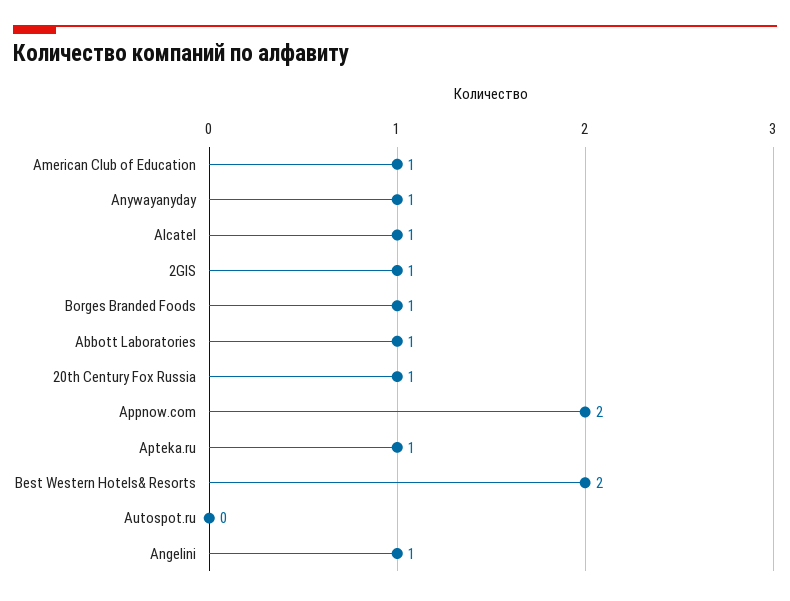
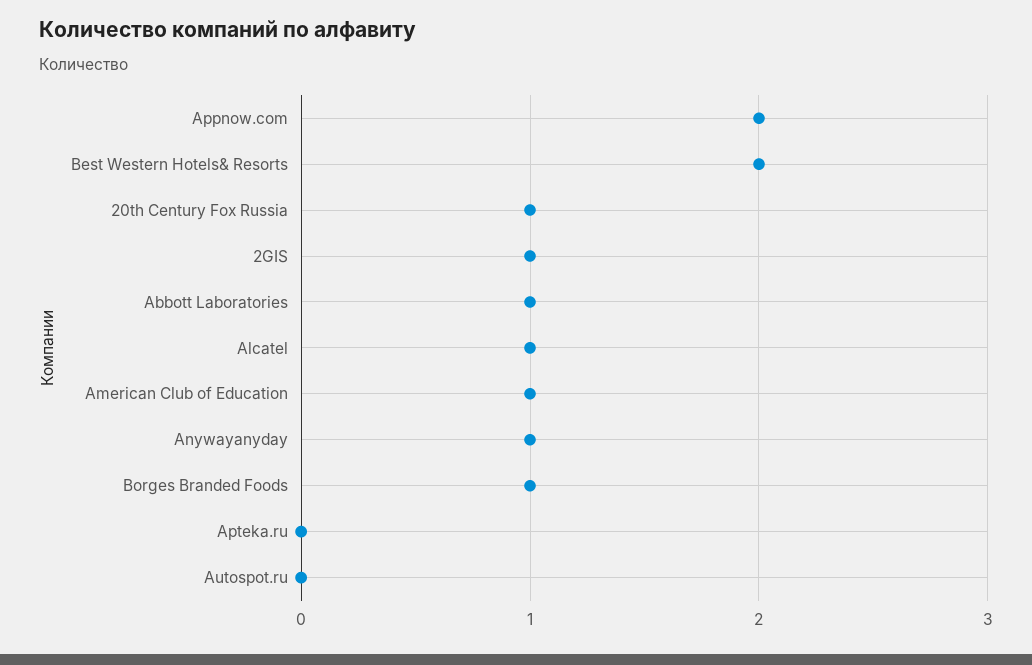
Apteka.ru: 1 -> 0
Angelini: 1 -> none

